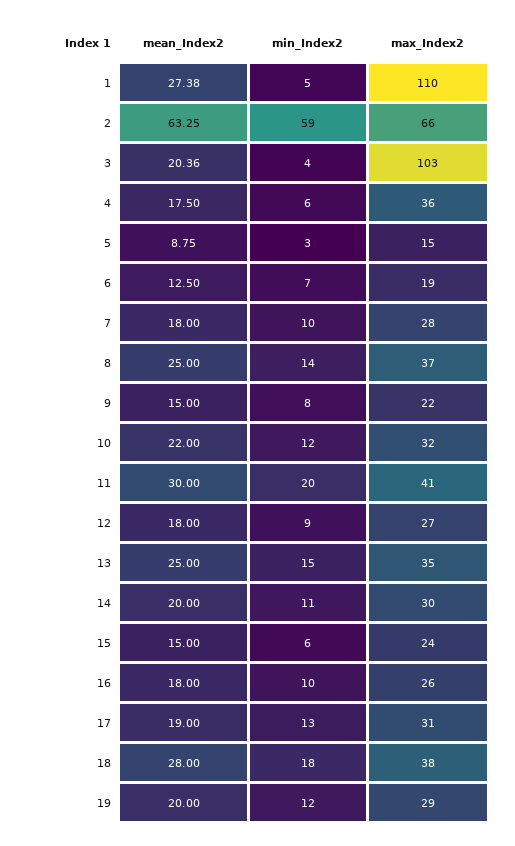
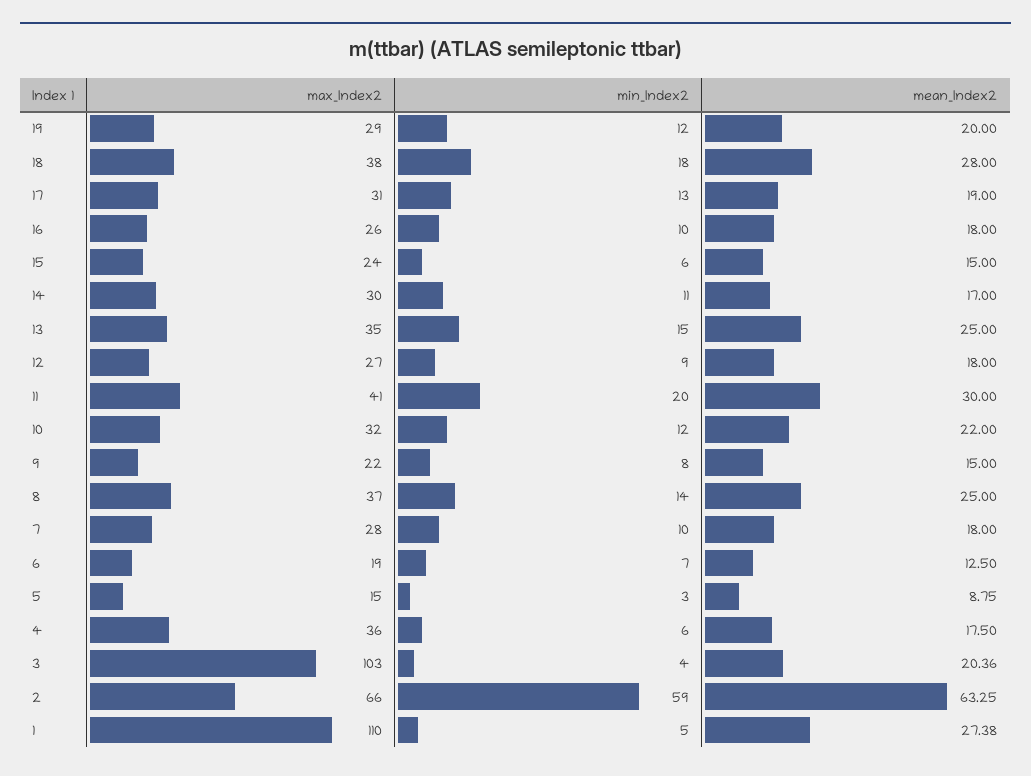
mean_Index2, 14: 20 -> 17

